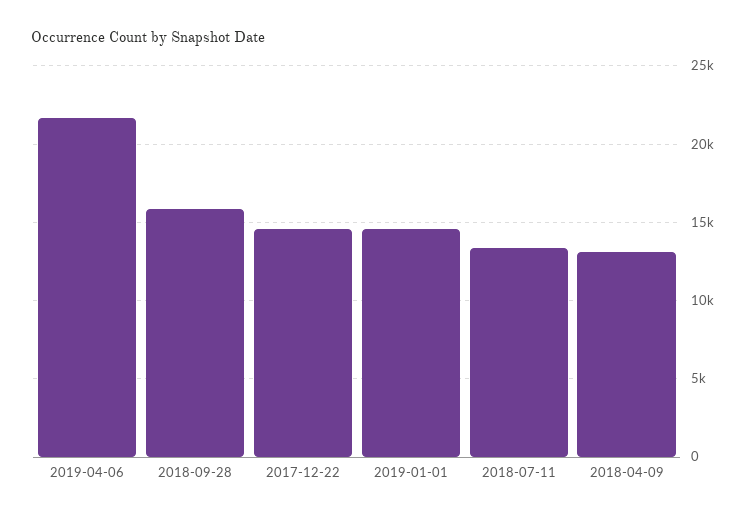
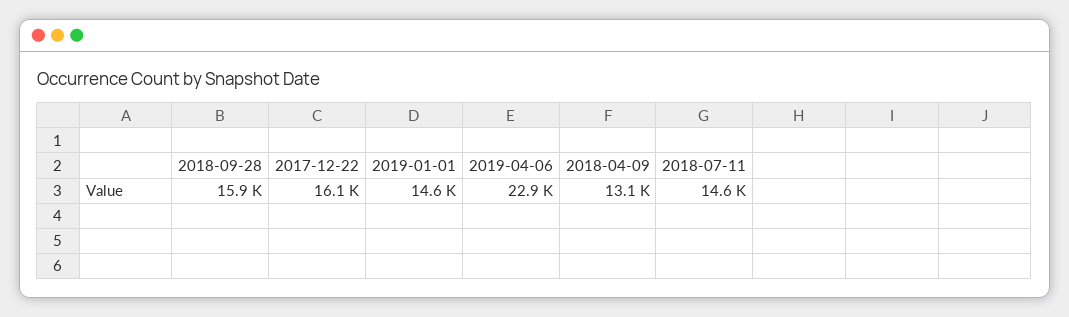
2019-04-06: 21500 -> 22900
2017-12-22: 14500 -> 16100
2018-07-11: 13500 -> 14600

